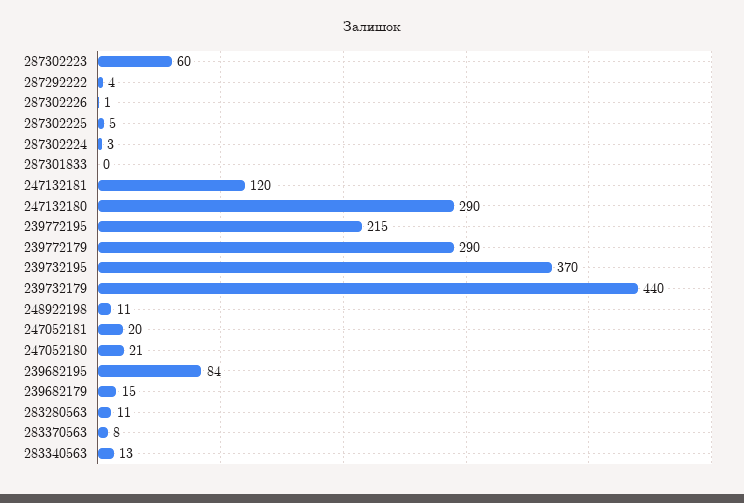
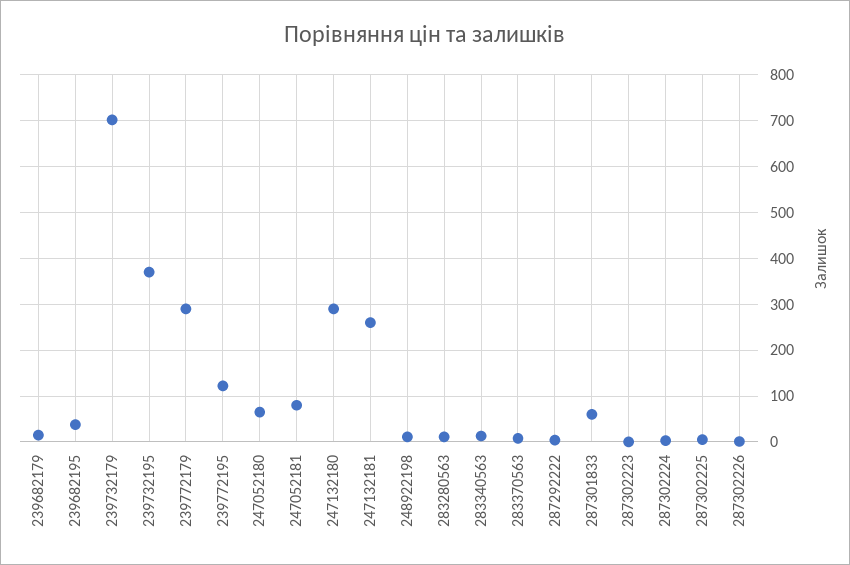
287302223: 60 -> 0
287301833: 0 -> 60
247132181: 120 -> 260
239772195: 215 -> 120
239732179: 440 -> 700
247052181: 20 -> 80
247052180: 21 -> 60
239682195: 84 -> 40

